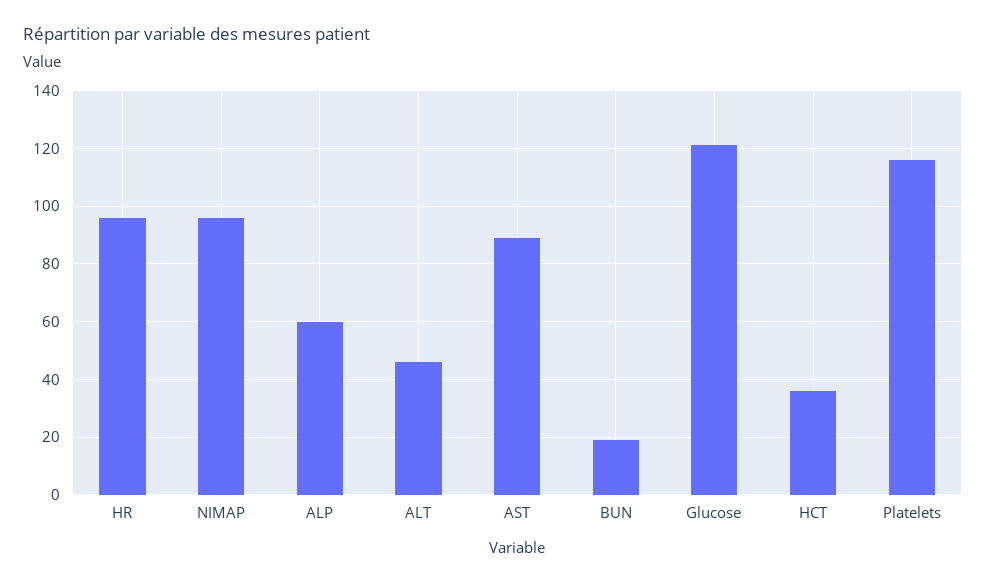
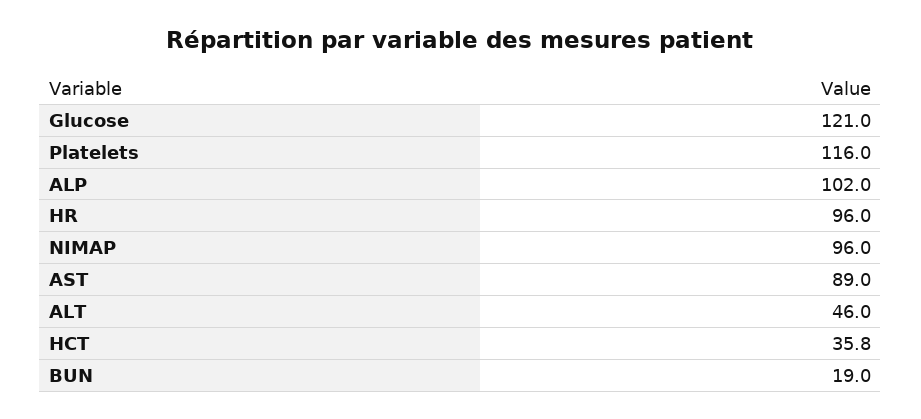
ALP: 60 -> 102

